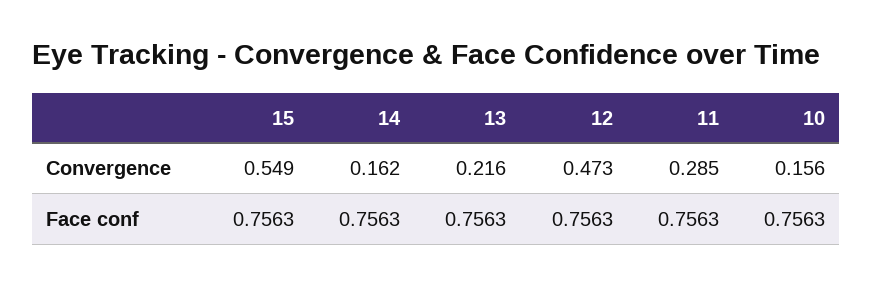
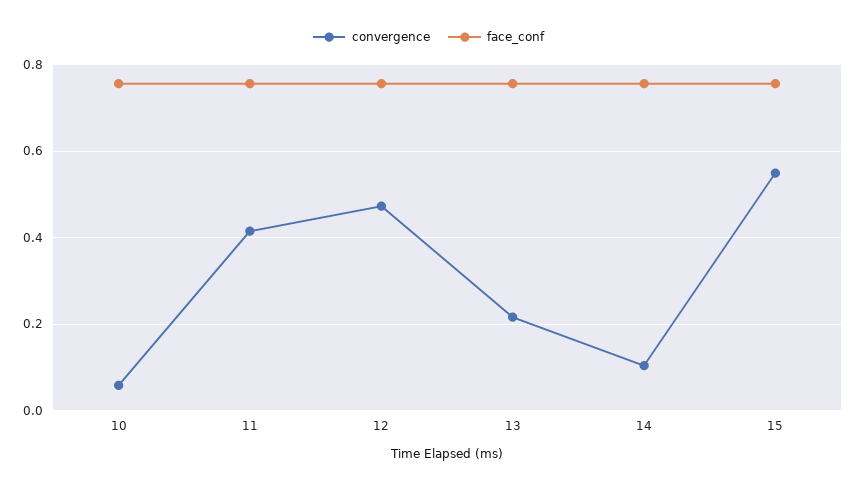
Convergence, 14: 0.162 -> 0.1
Convergence, 11: 0.285 -> 0.42
Convergence, 10: 0.156 -> 0.06

